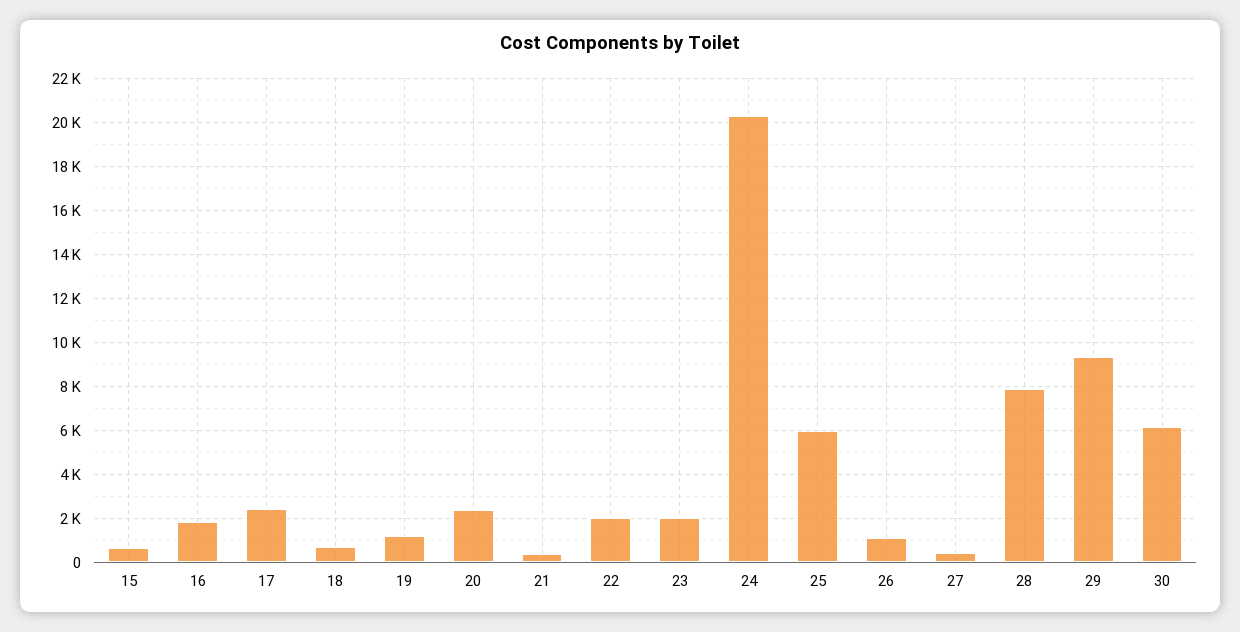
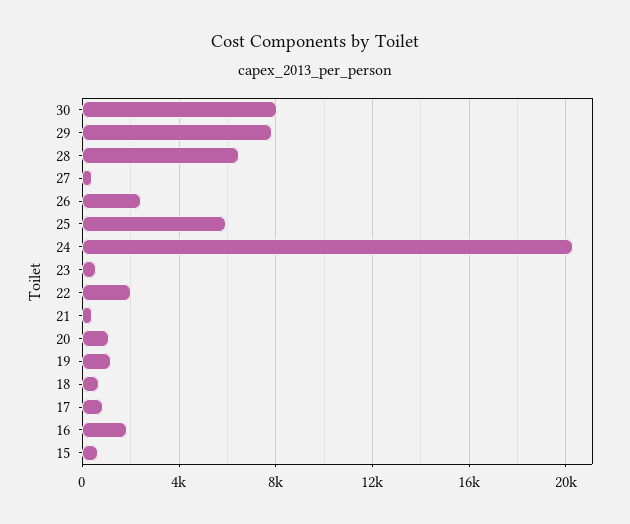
17: 2500 -> 1000
20: 2500 -> 1000
23: 2000 -> 500
26: 1000 -> 2500
28: 8000 -> 6500
29: 9500 -> 8000
30: 6000 -> 8000

